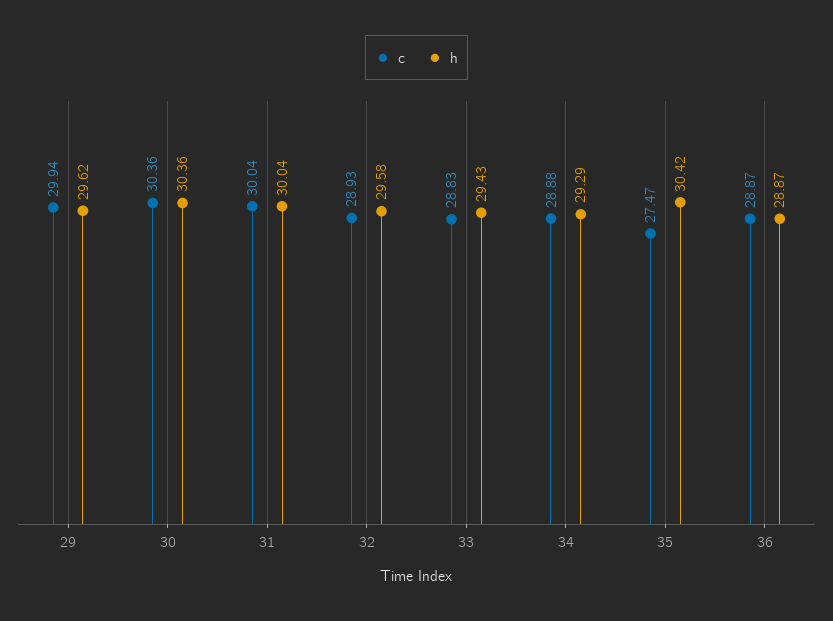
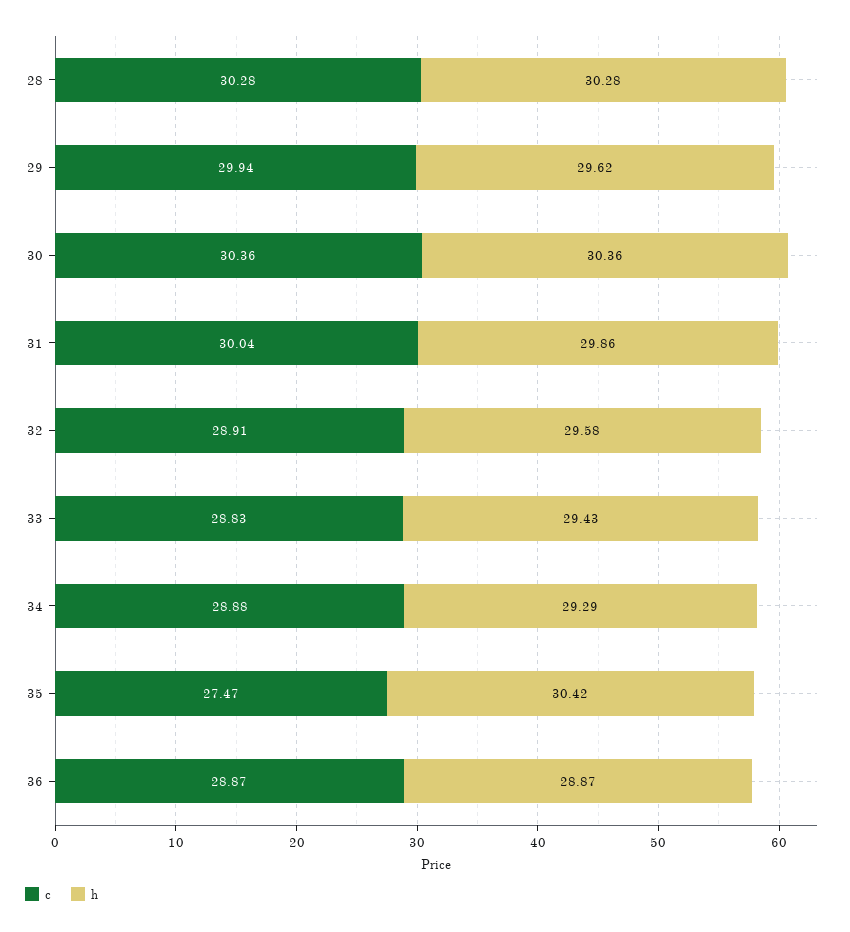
h, 31: 30.04 -> 29.86
c, 32: 28.93 -> 28.91
c, 28: none -> 30.28
h, 28: none -> 30.28

